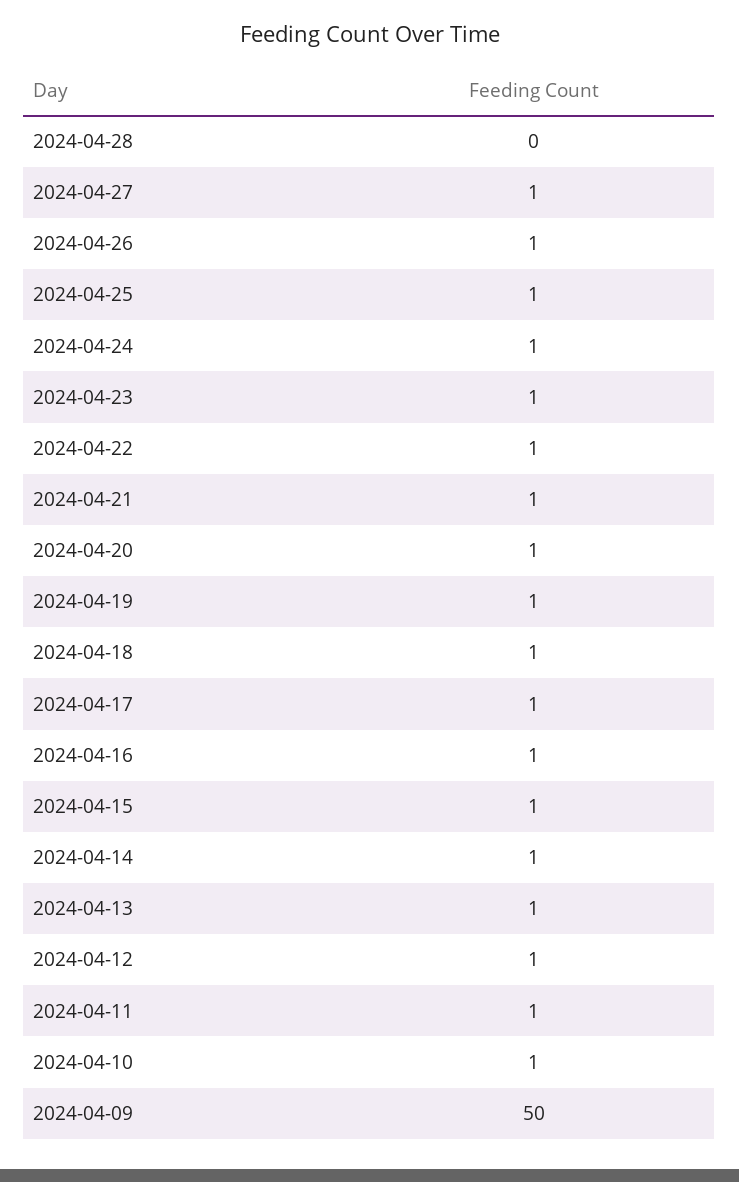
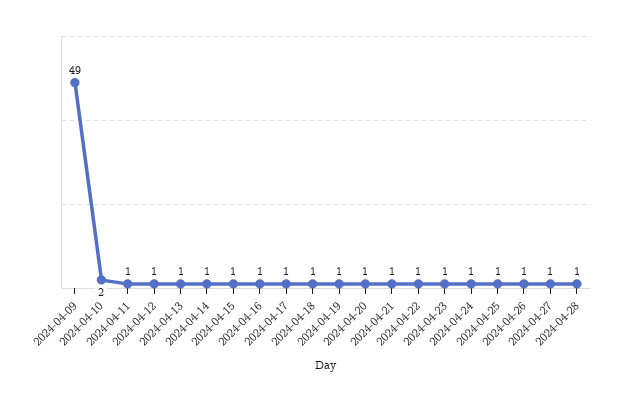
2024-04-28: 0 -> 1
2024-04-10: 1 -> 2
2024-04-09: 50 -> 49

